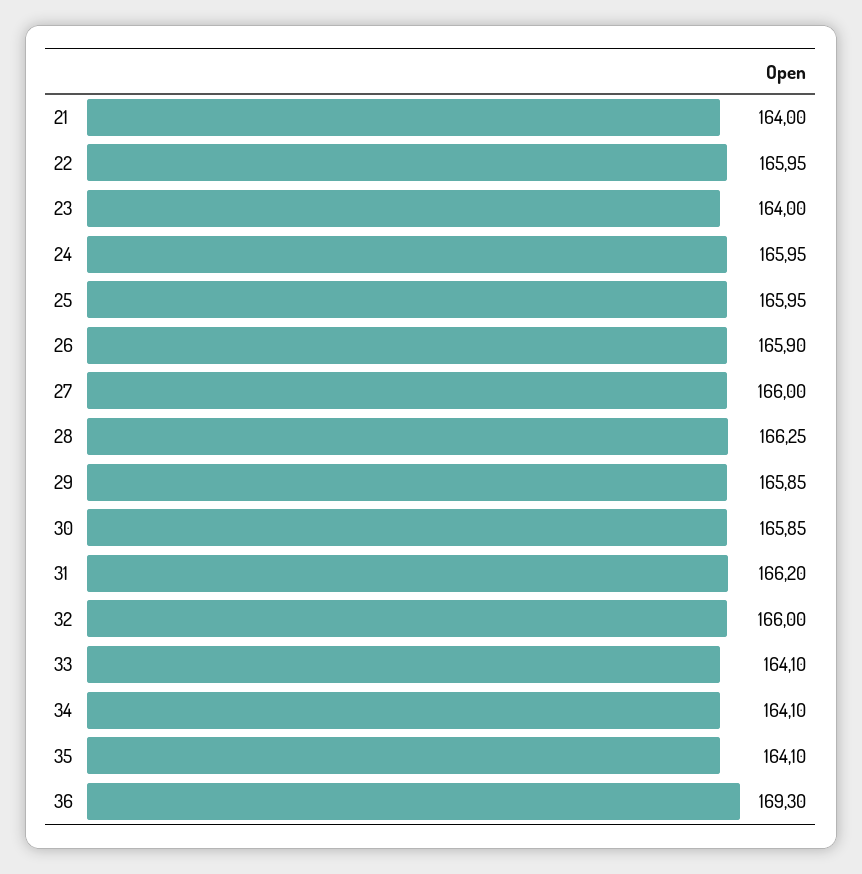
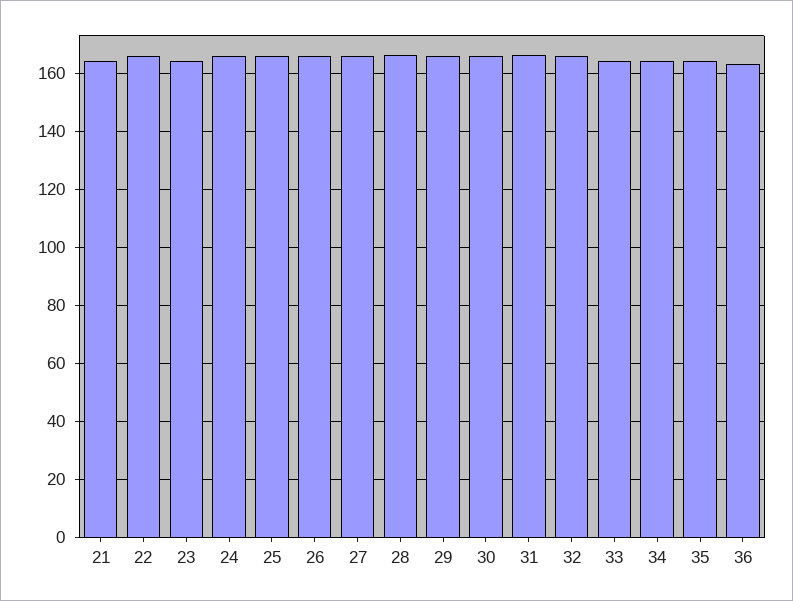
36: 169.3 -> 162.5

